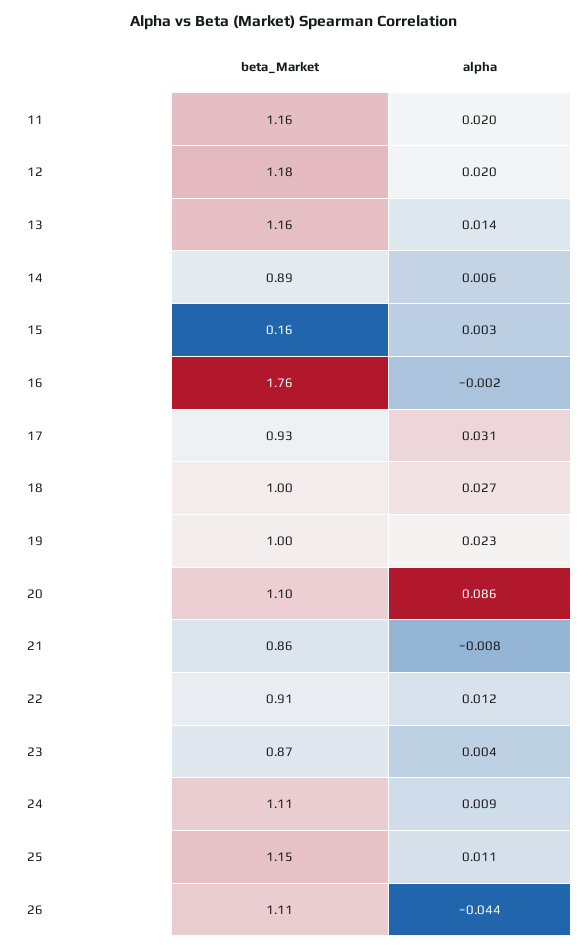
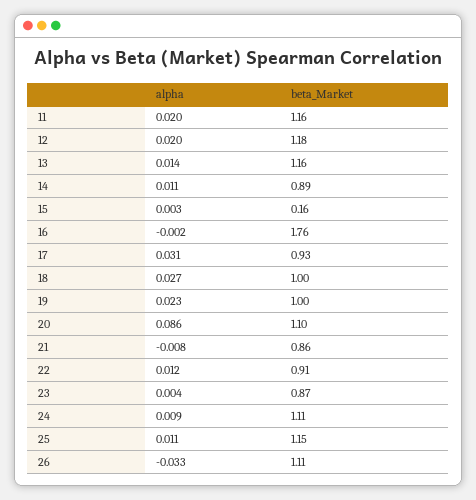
alpha, 14: 0.006 -> 0.011
alpha, 26: -0.044 -> -0.033

